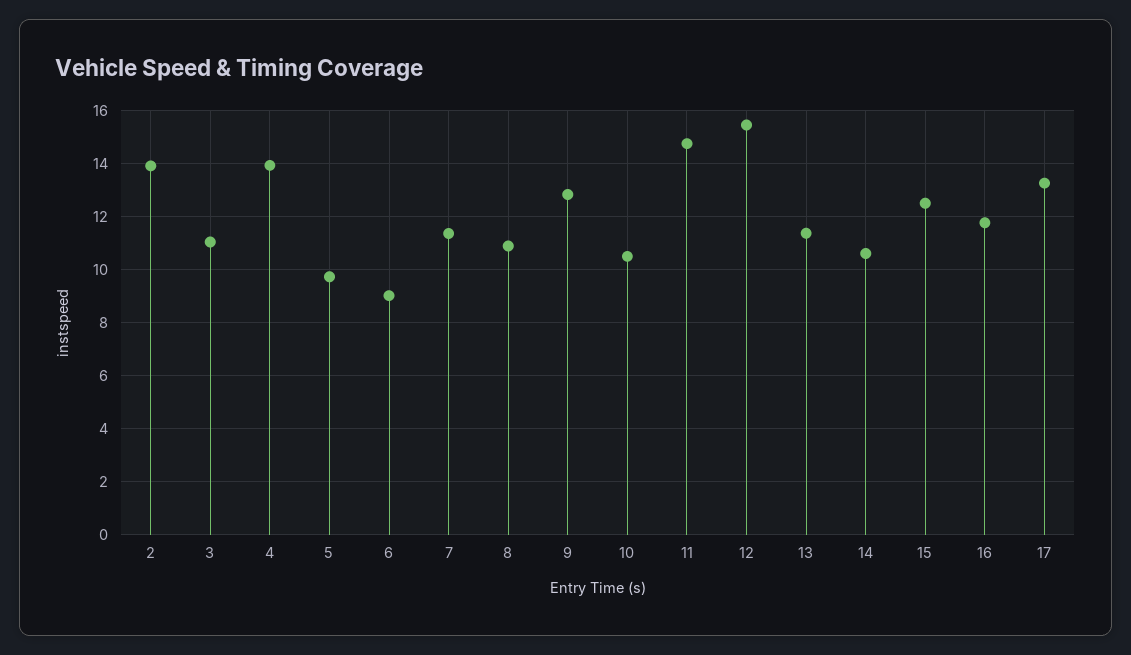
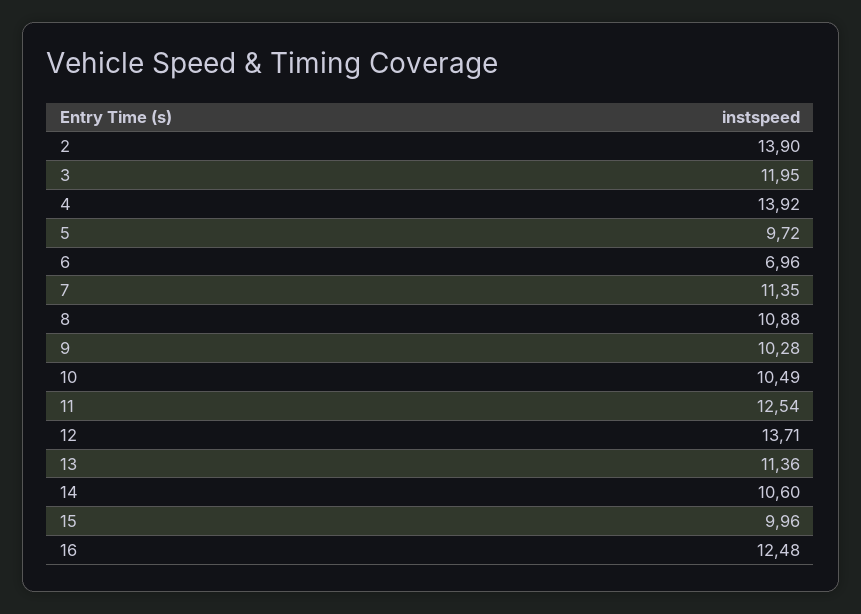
3: 11 -> 11.95
6: 9 -> 6.96
9: 12.75 -> 10.28
11: 14.75 -> 12.54
12: 15.5 -> 13.71
15: 12.5 -> 9.96
16: 11.75 -> 12.48
17: 13.25 -> none

